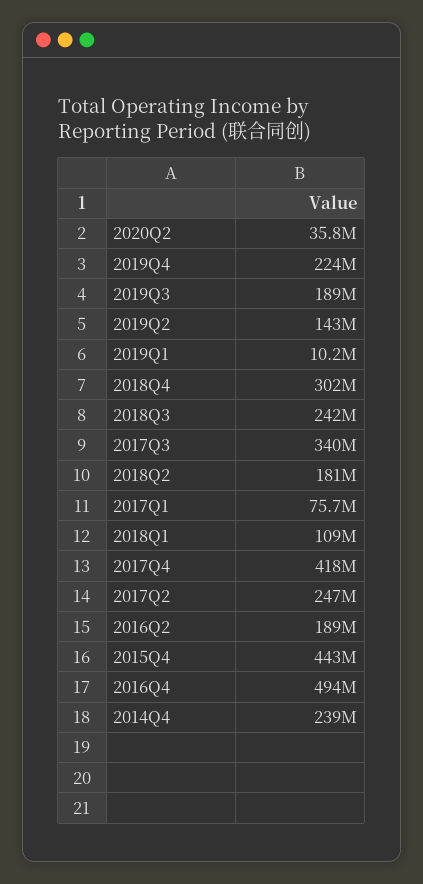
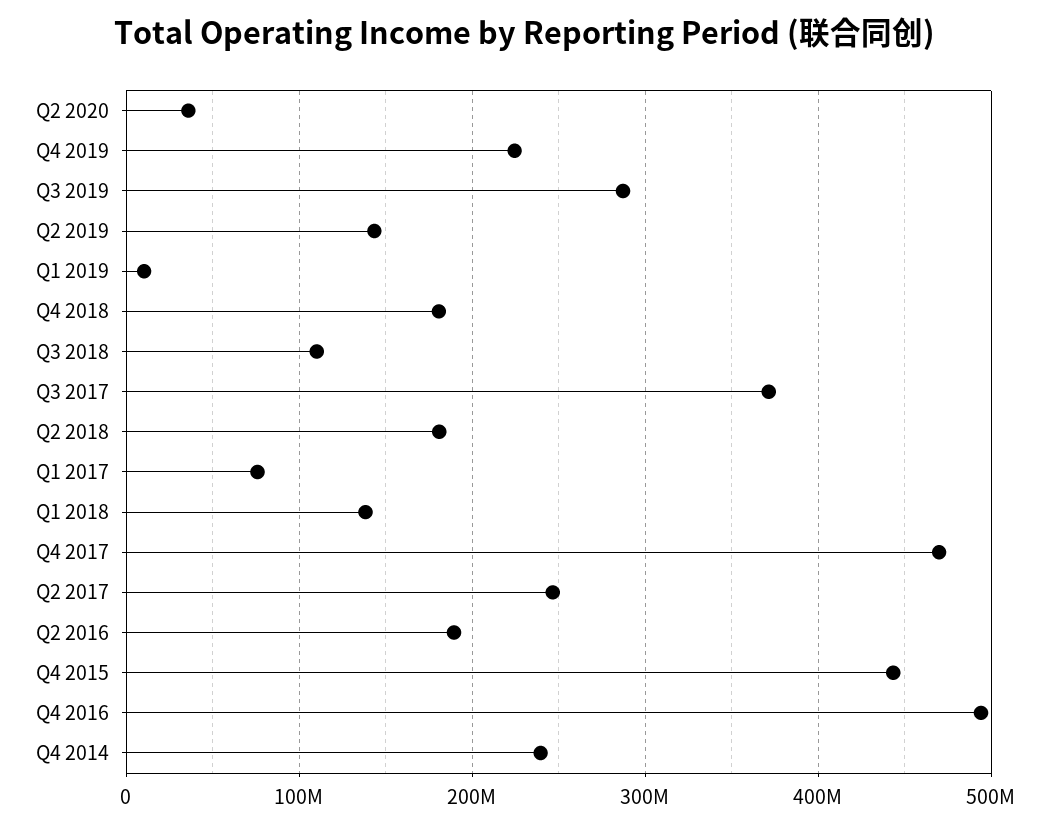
2019Q3: 189000000 -> 290000000
2018Q4: 302000000 -> 180000000
2018Q3: 242000000 -> 110000000
2017Q3: 340000000 -> 370000000
2018Q1: 109000000 -> 140000000
2017Q4: 418000000 -> 470000000

